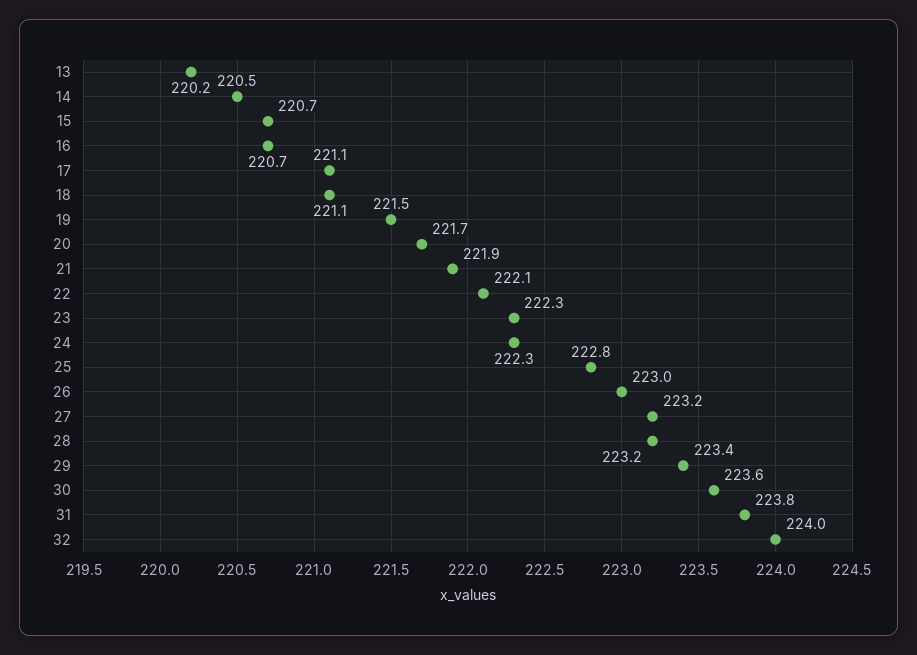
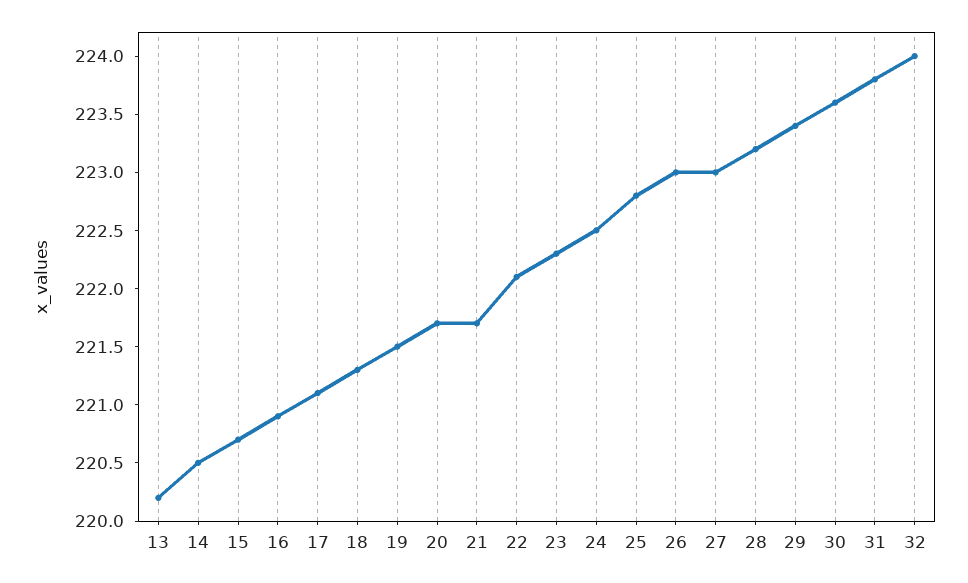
16: 220.7 -> 220.9
18: 221.1 -> 221.3
21: 221.9 -> 221.7
24: 222.3 -> 222.5
27: 223.2 -> 223

